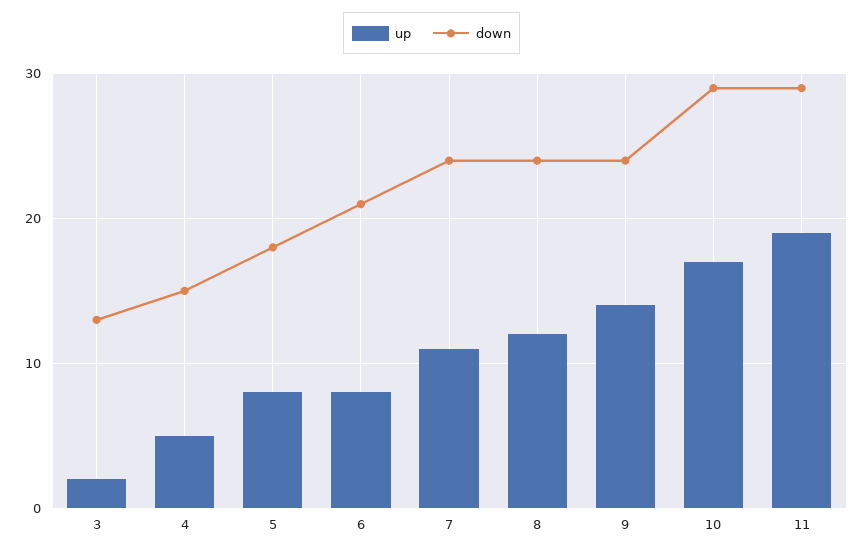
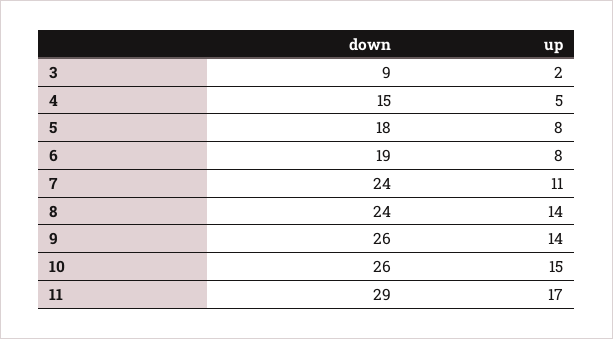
down, 3: 13 -> 9
down, 6: 21 -> 19
up, 8: 12 -> 14
down, 9: 24 -> 26
up, 10: 17 -> 15
down, 10: 29 -> 26
up, 11: 19 -> 17

